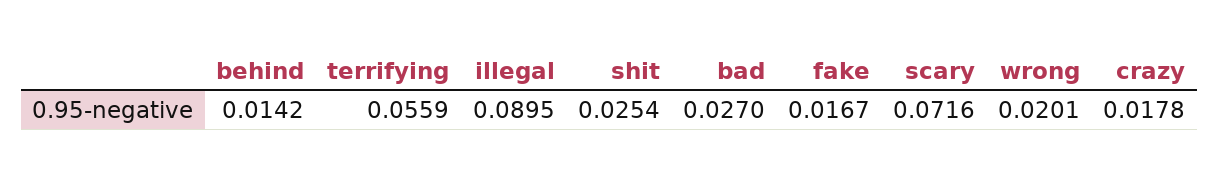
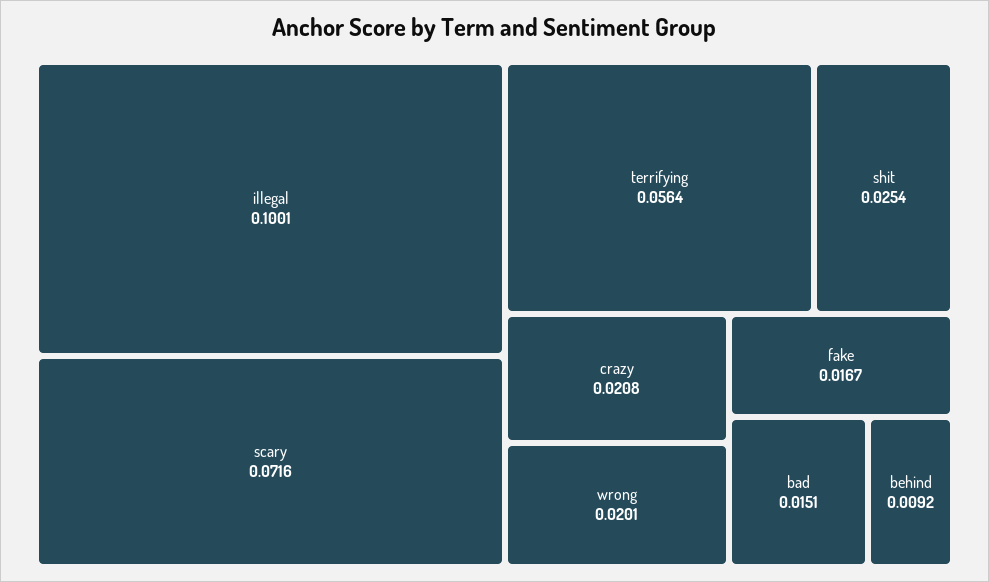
behind: 0.0142 -> 0.0092
terrifying: 0.0559 -> 0.0564
illegal: 0.0895 -> 0.1001
bad: 0.027 -> 0.0151
crazy: 0.0178 -> 0.0208

